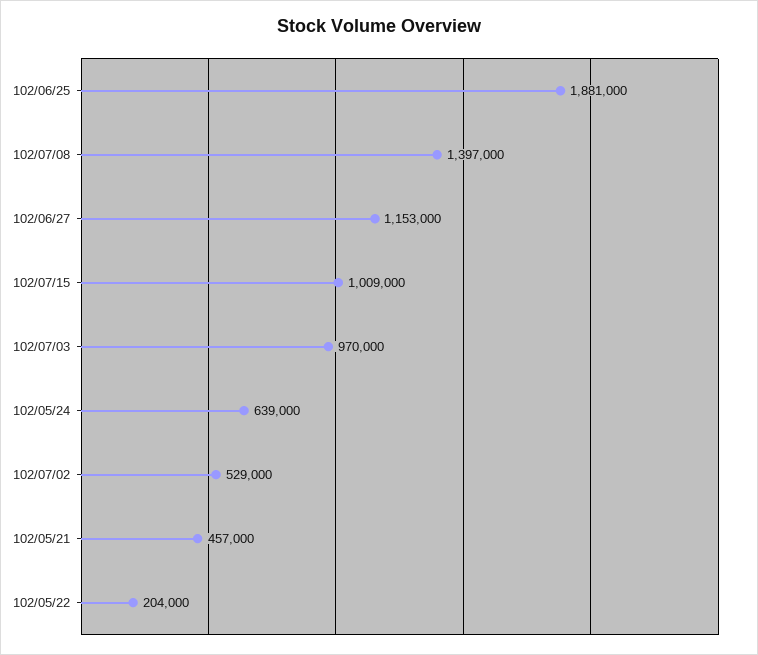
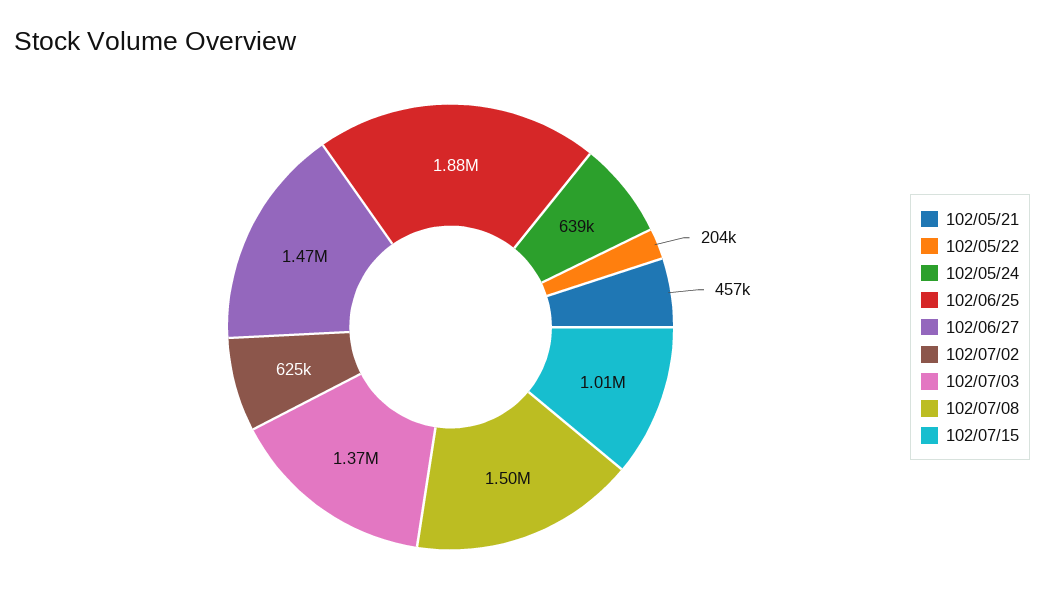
102/07/08: 1397000 -> 1500000
102/06/27: 1153000 -> 1470000
102/07/03: 970000 -> 1370000
102/07/02: 529000 -> 625000

